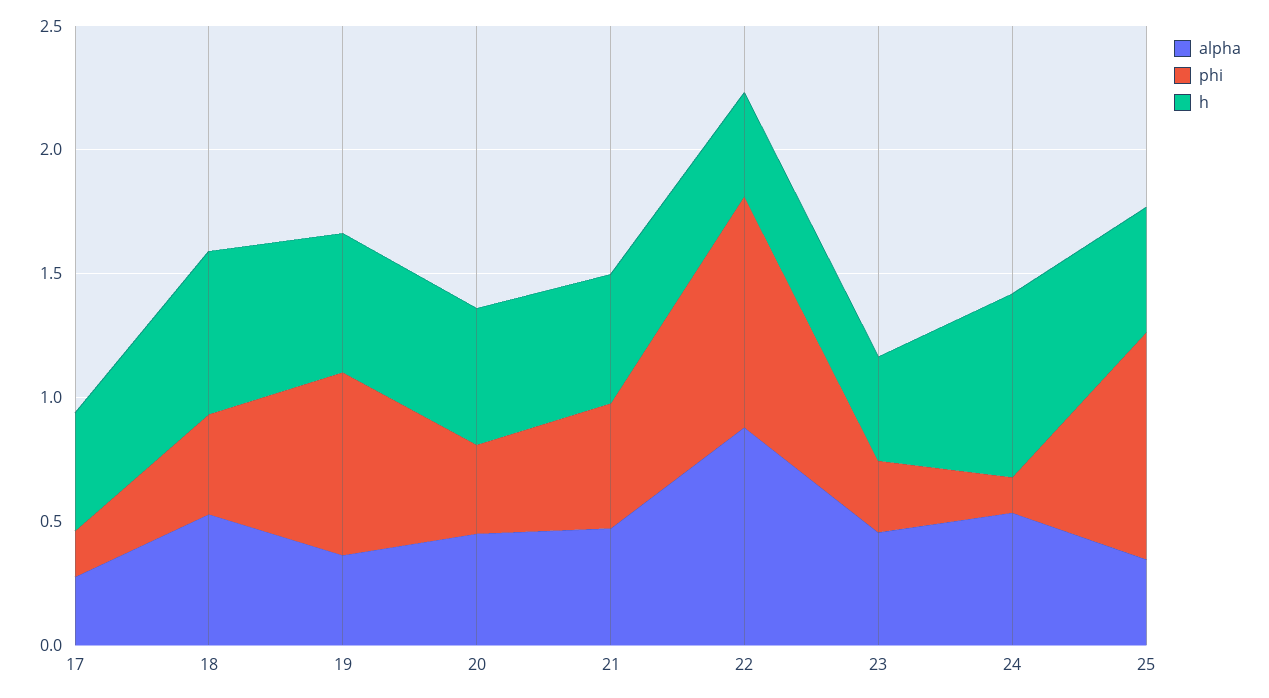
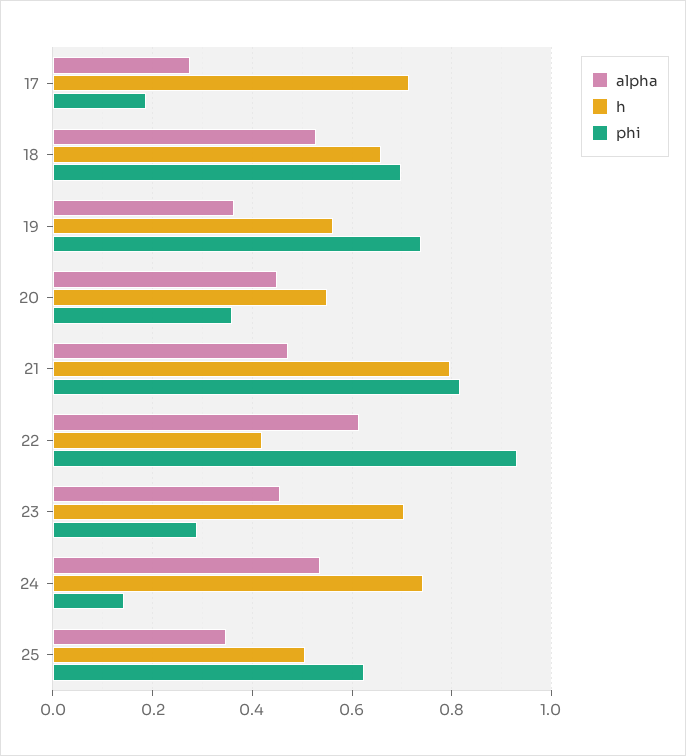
h, 17: 0.5 -> 0.72
phi, 18: 0.4 -> 0.7
phi, 21: 0.5 -> 0.82
h, 21: 0.5 -> 0.8
alpha, 22: 0.9 -> 0.62
h, 23: 0.4 -> 0.7
phi, 25: 0.9 -> 0.62

